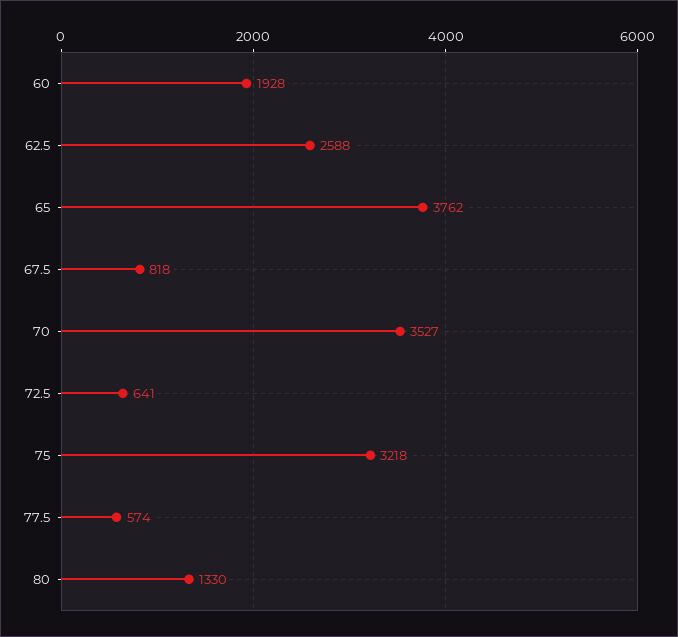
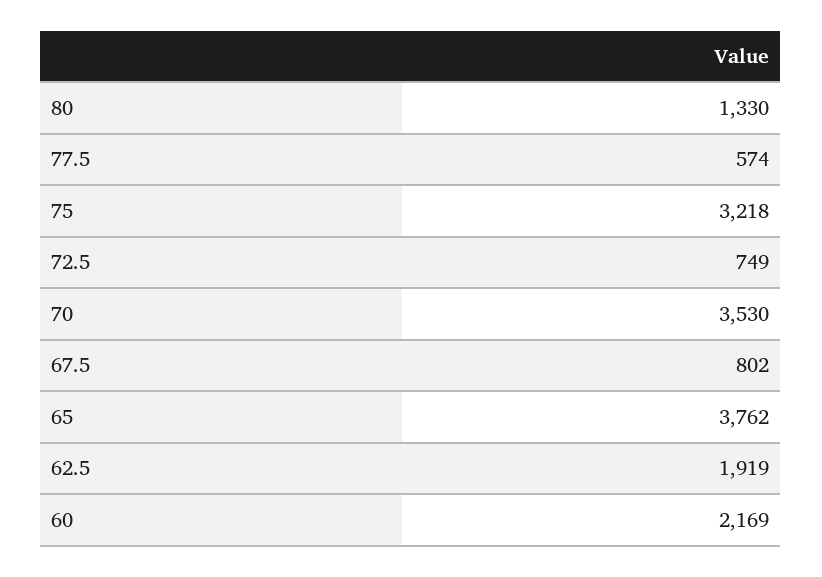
60: 1928 -> 2169
62.5: 2588 -> 1919
67.5: 818 -> 802
70: 3527 -> 3530
72.5: 641 -> 749

